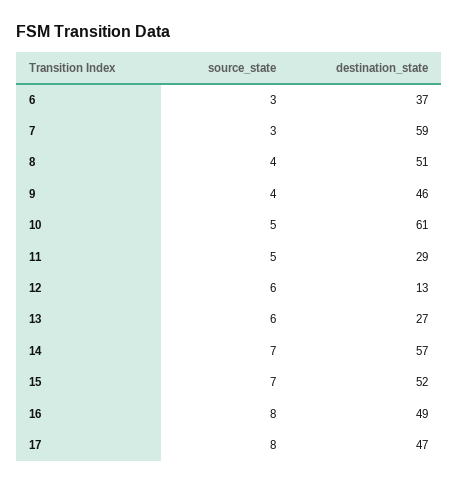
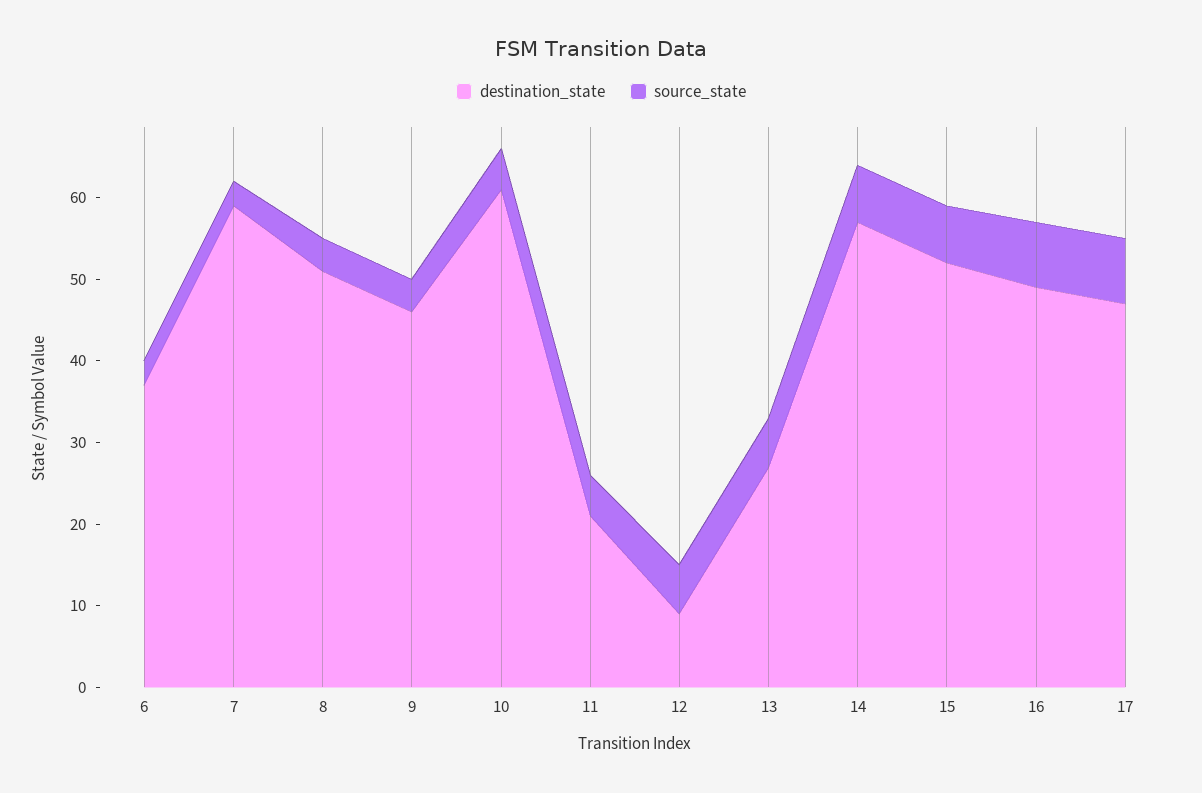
destination_state, 11: 29 -> 21
destination_state, 12: 13 -> 9

